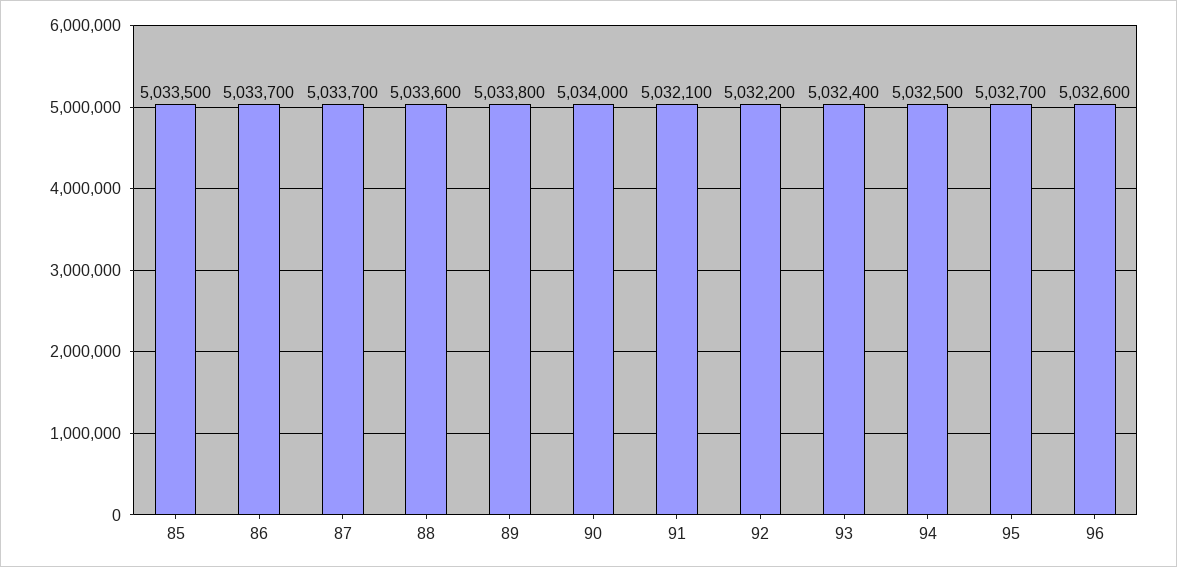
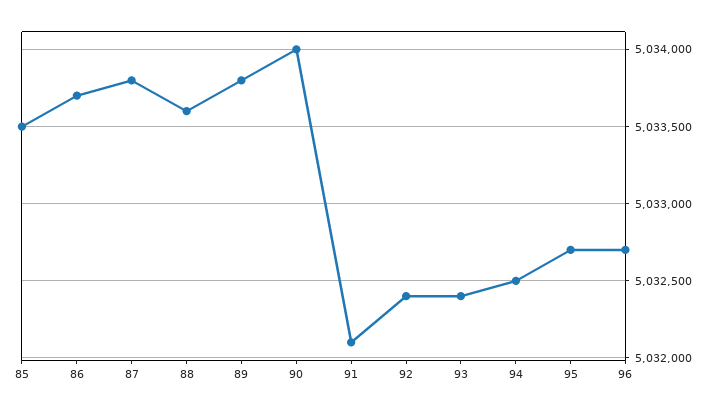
87: 5033700 -> 5033800
92: 5032200 -> 5032400
96: 5032600 -> 5032700

